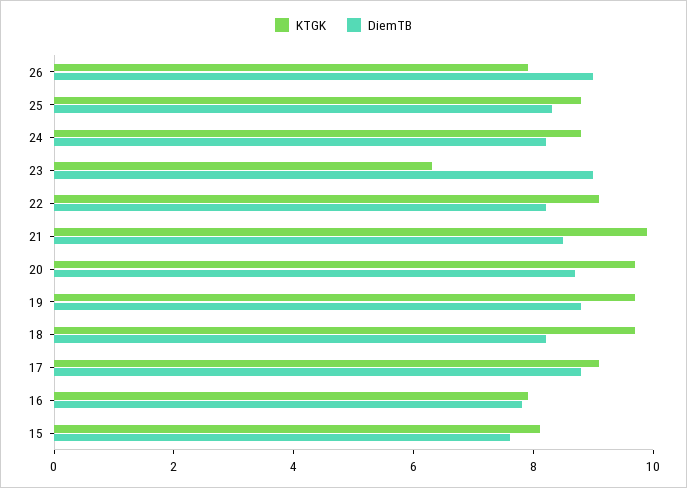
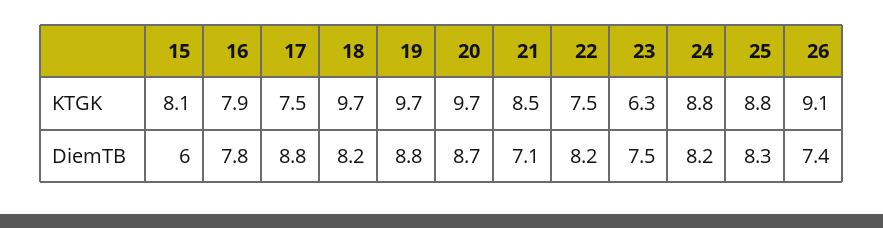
KTGK, 26: 8 -> 9.1
DiemTB, 26: 9 -> 7.4
DiemTB, 23: 9 -> 7.5
KTGK, 22: 9 -> 7.5
KTGK, 21: 10 -> 8.5
DiemTB, 21: 8.5 -> 7.1
KTGK, 17: 9 -> 7.5
DiemTB, 15: 7.5 -> 6

